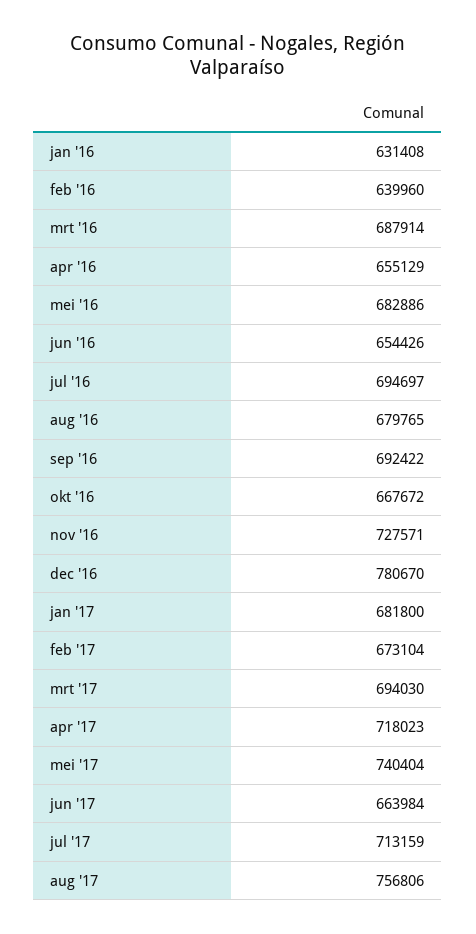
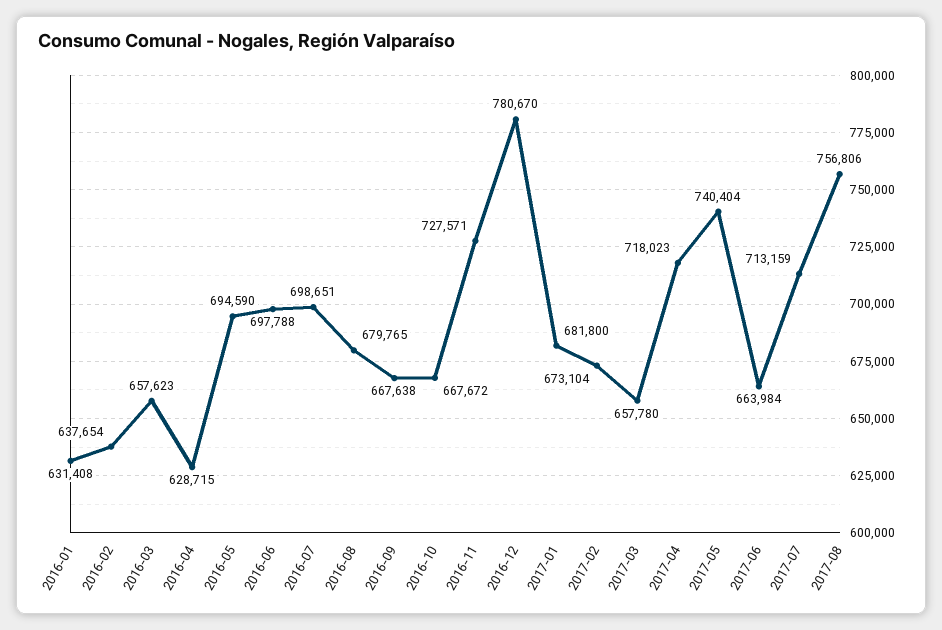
feb '16: 639960 -> 637654
mrt '16: 687914 -> 657623
apr '16: 655129 -> 628715
mei '16: 682886 -> 694590
jun '16: 654426 -> 697788
jul '16: 694697 -> 698651
sep '16: 692422 -> 667638
mrt '17: 694030 -> 657780

